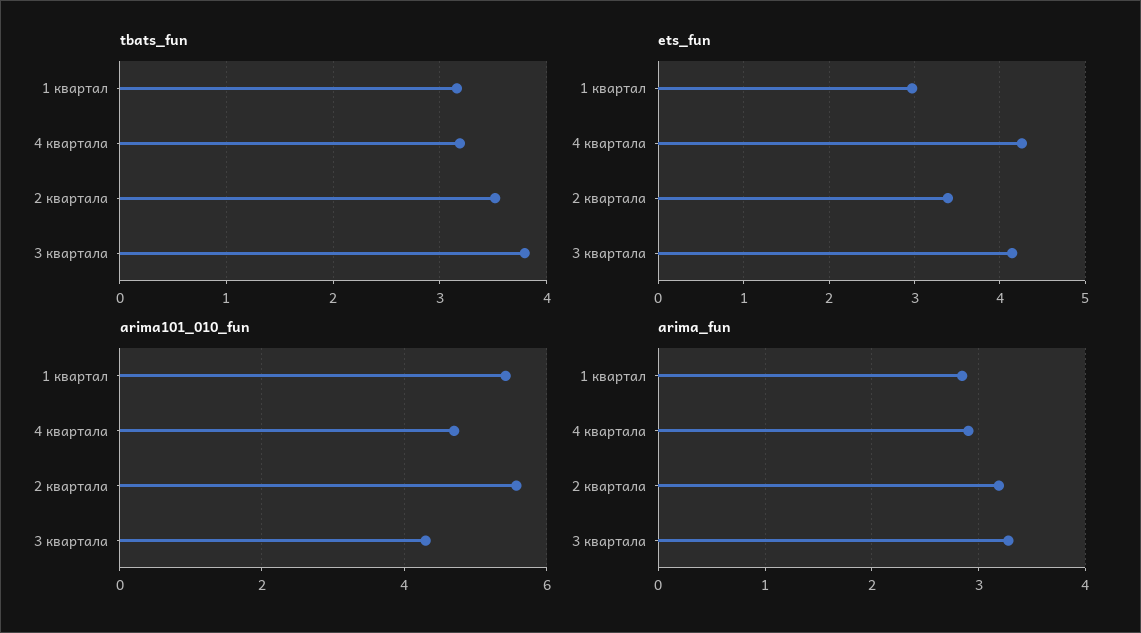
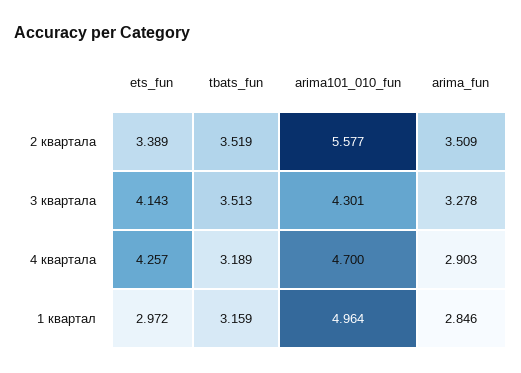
tbats_fun, 3 квартала: 3.8 -> 3.513
arima101_010_fun, 1 квартал: 5.4 -> 4.964
arima_fun, 2 квартала: 3.2 -> 3.509

